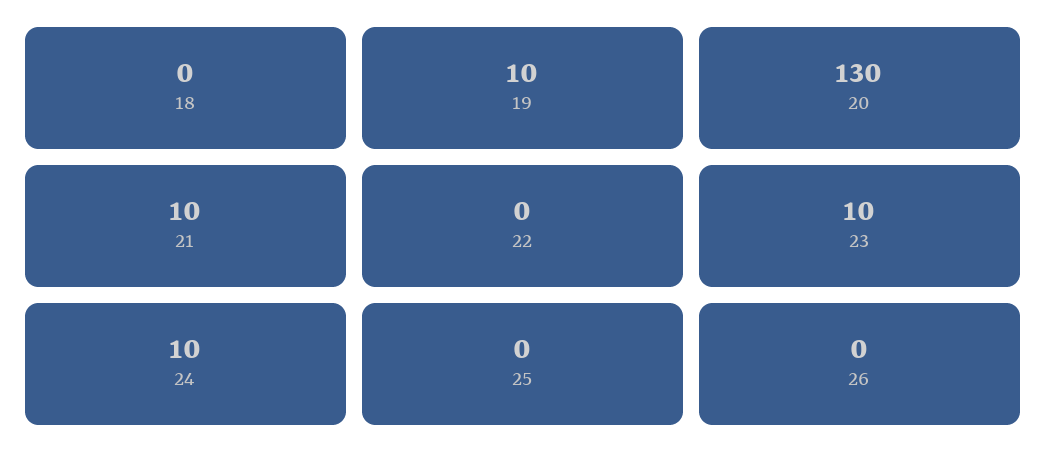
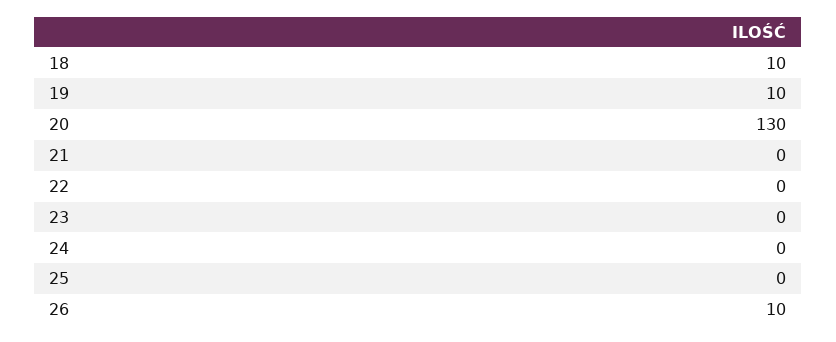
18: 0 -> 10
21: 10 -> 0
23: 10 -> 0
24: 10 -> 0
26: 0 -> 10

